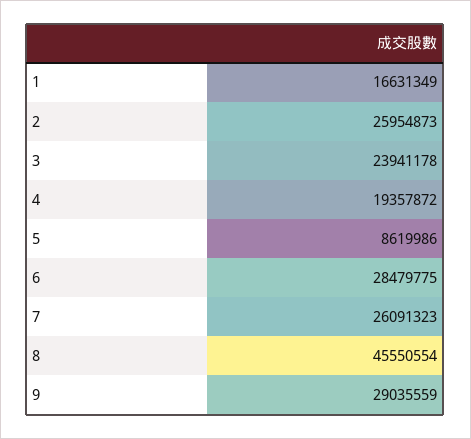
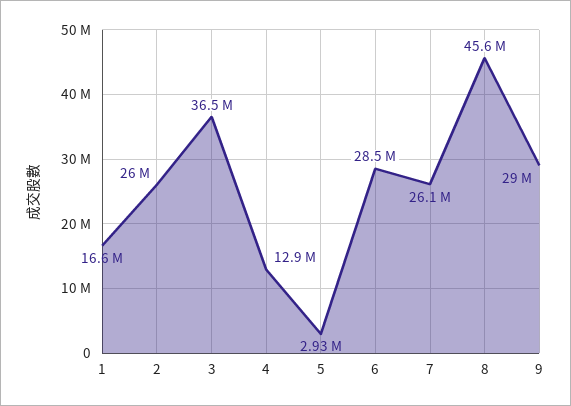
3: 23941178 -> 36500000
4: 19357872 -> 12900000
5: 8619986 -> 2930000

